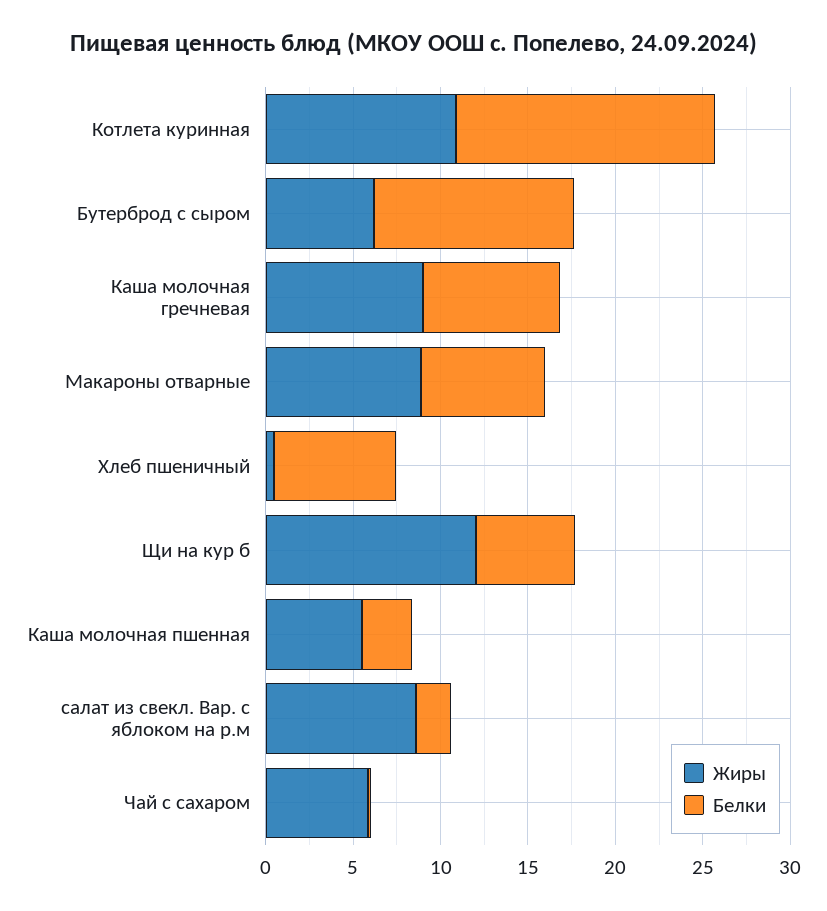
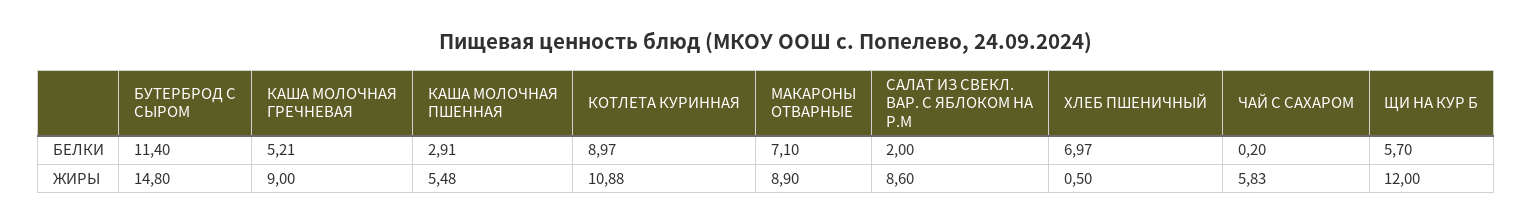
Белки, Котлета куринная: 15 -> 8.97
Жиры, Бутерброд с сыром: 6 -> 14.8
Белки, Каша молочная гречневая: 8 -> 5.21

